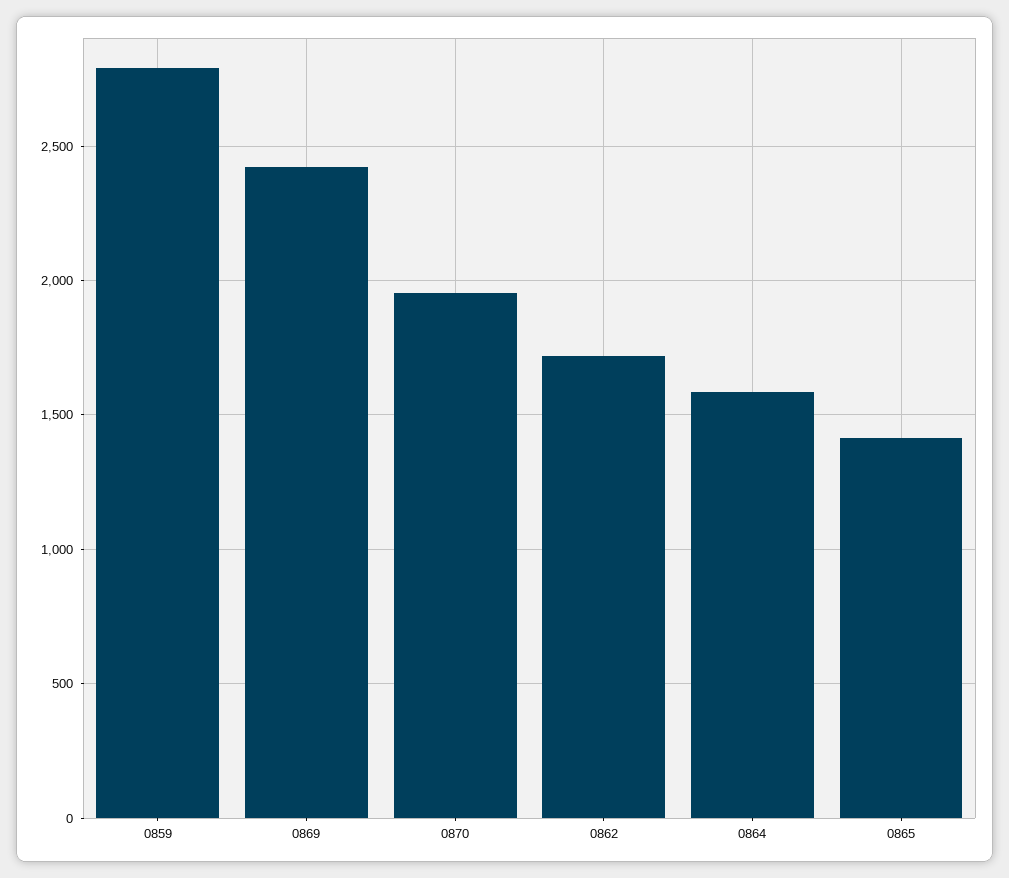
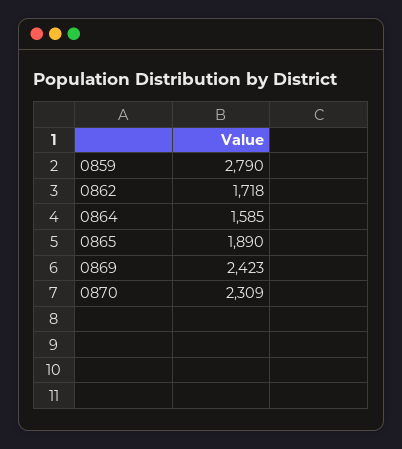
0870: 1950 -> 2309
0865: 1400 -> 1890

